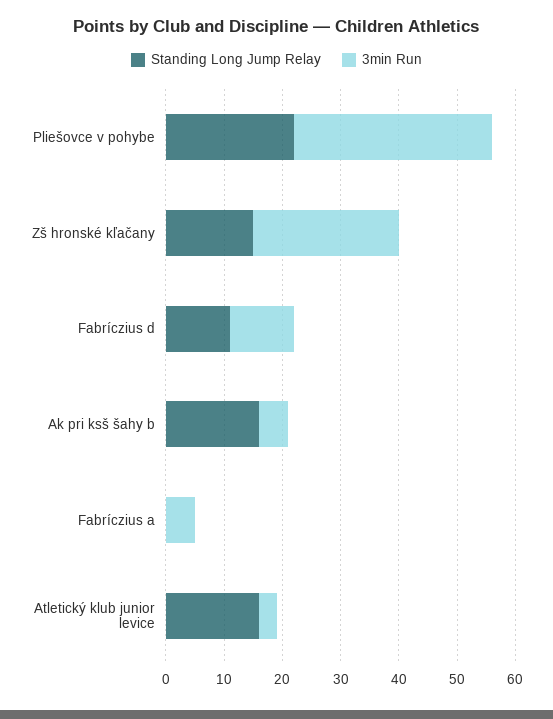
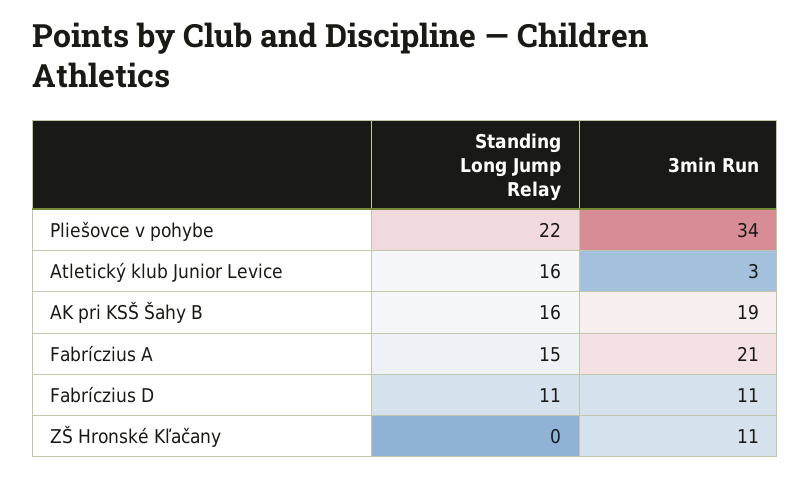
Standing Long Jump Relay, Zš hronské kľačany: 15 -> 0
3min Run, Zš hronské kľačany: 25 -> 11
3min Run, Ak pri ksš šahy b: 5 -> 19
Standing Long Jump Relay, Fabríczius a: 0 -> 15
3min Run, Fabríczius a: 5 -> 21

